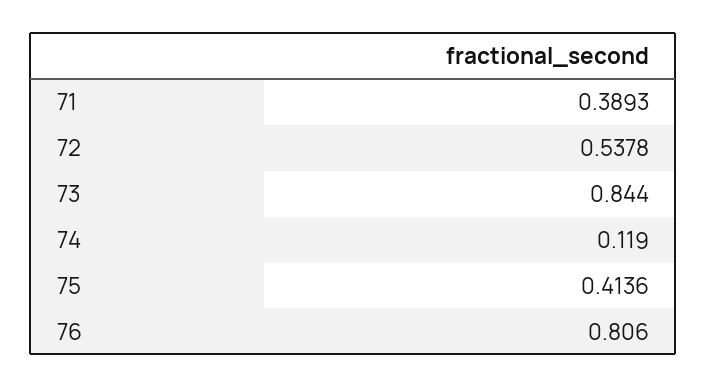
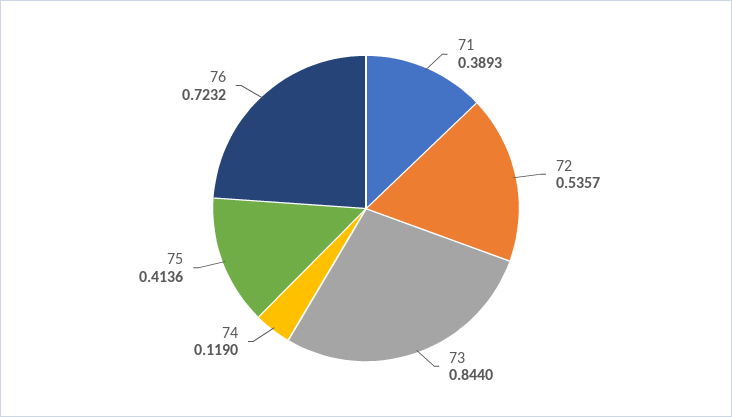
72: 0.5378 -> 0.5357
76: 0.806 -> 0.7232

